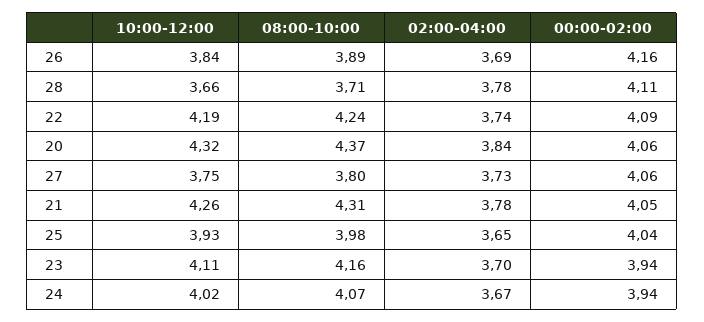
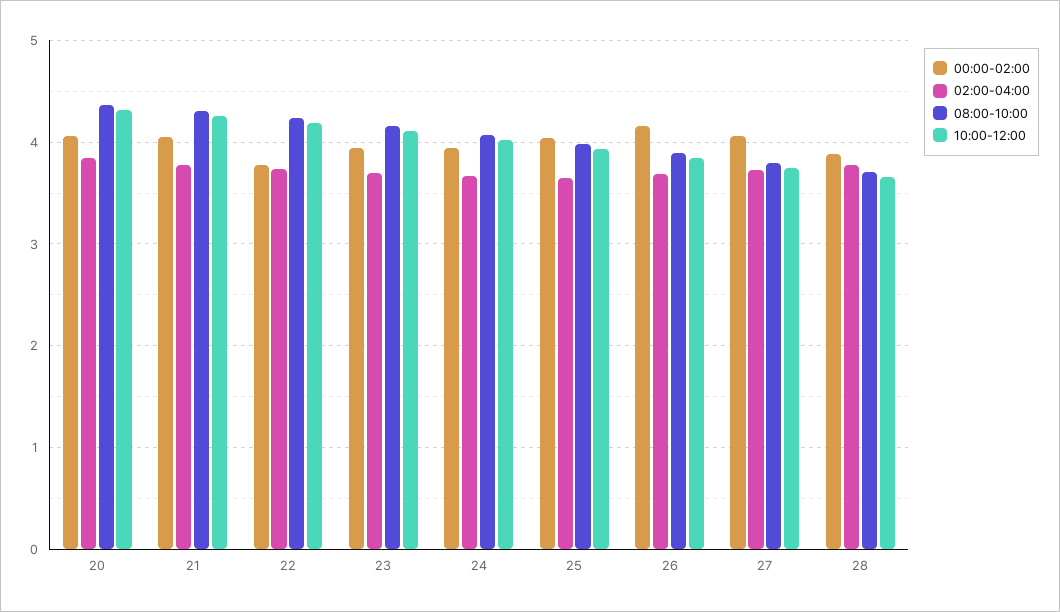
00:00-02:00, 28: 4.11 -> 3.9
00:00-02:00, 22: 4.09 -> 3.8

